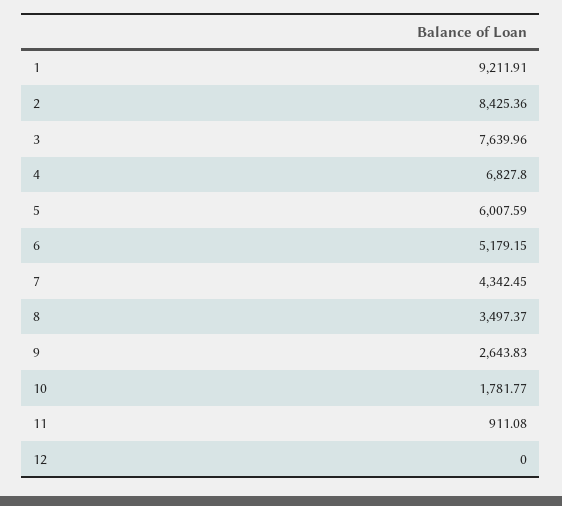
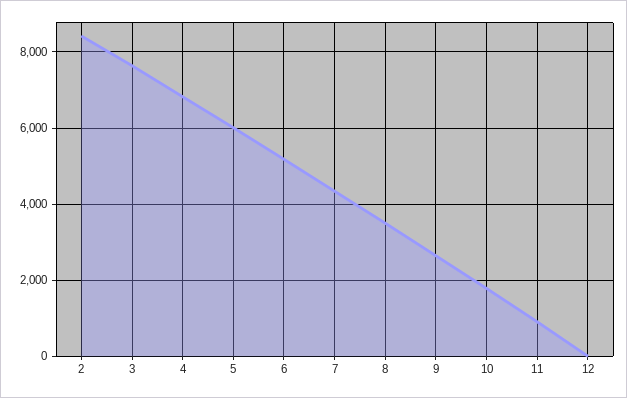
1: 9211.91 -> none

